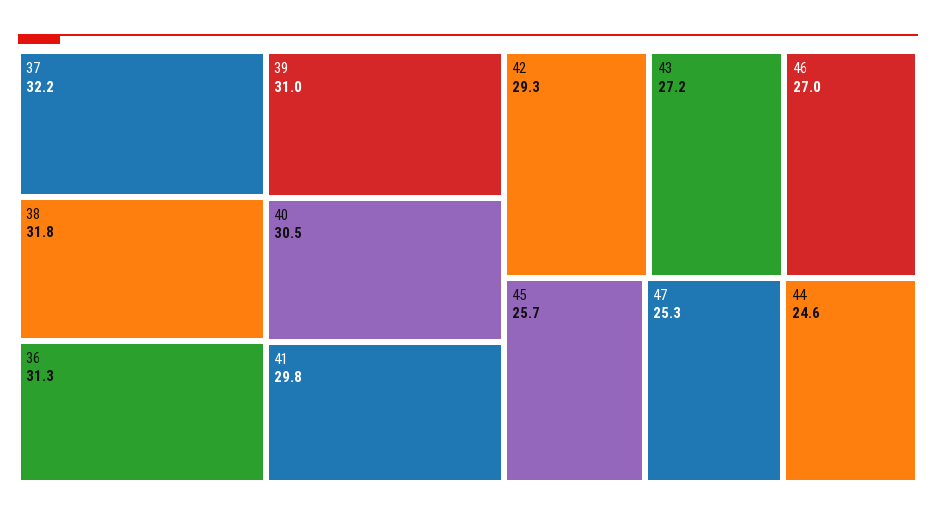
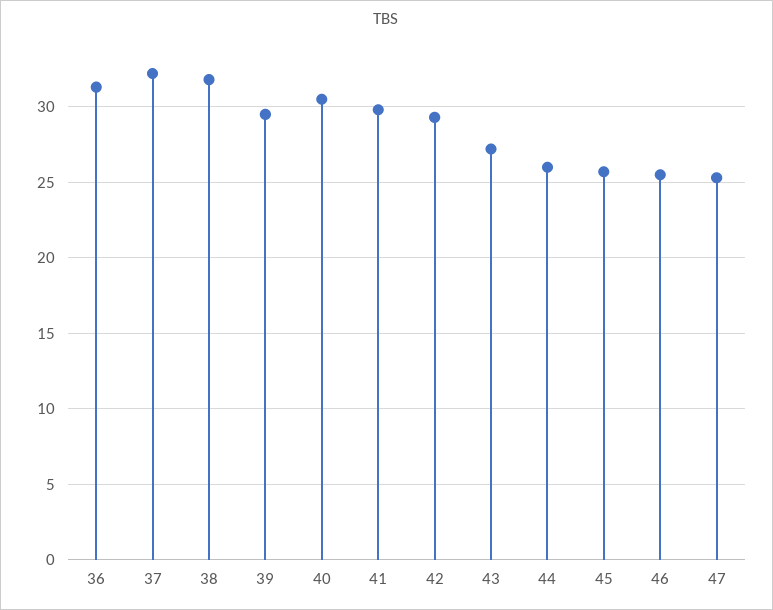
39: 31 -> 29.5
46: 27 -> 25.5
44: 24.6 -> 26

